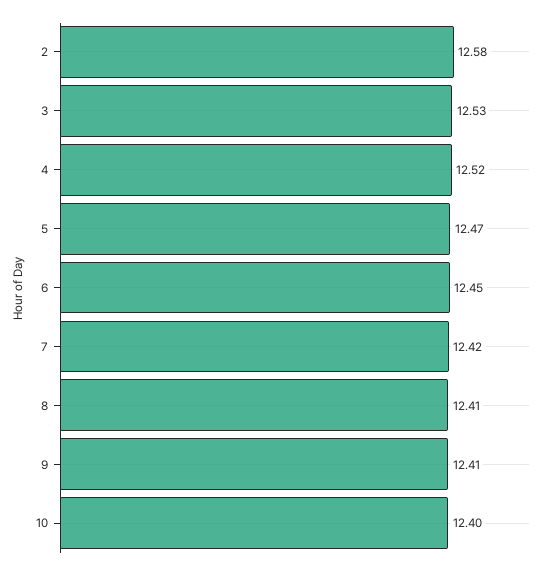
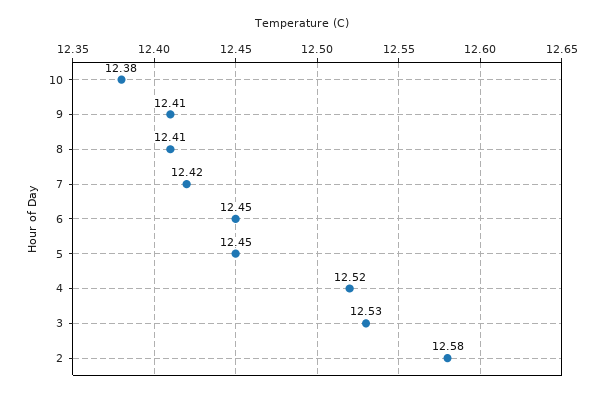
5: 12.47 -> 12.45
10: 12.4 -> 12.38

